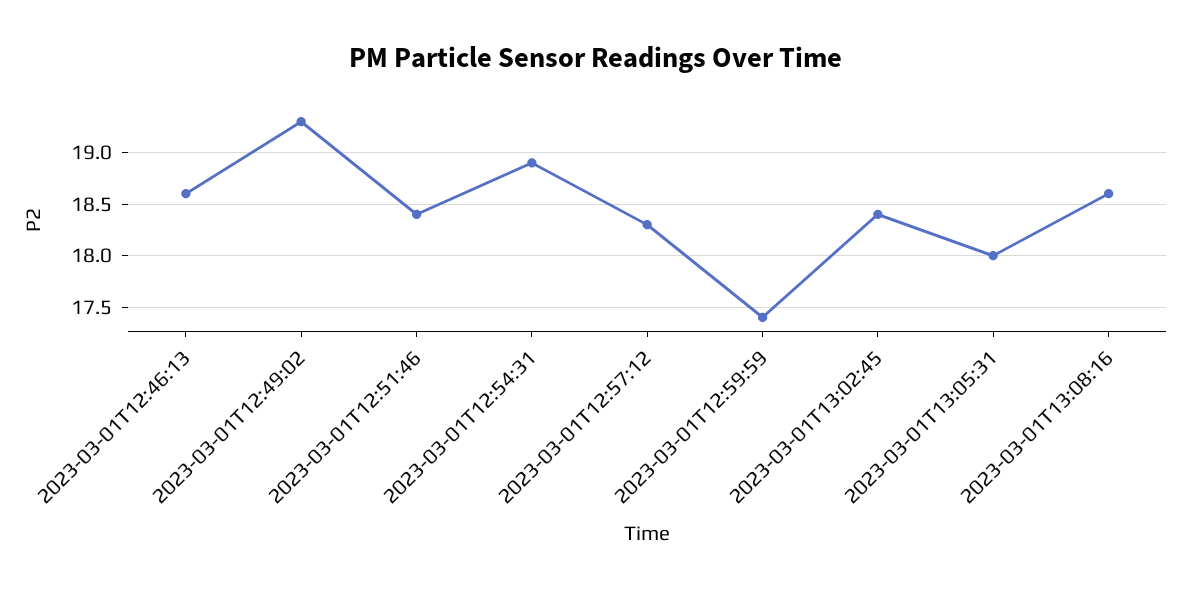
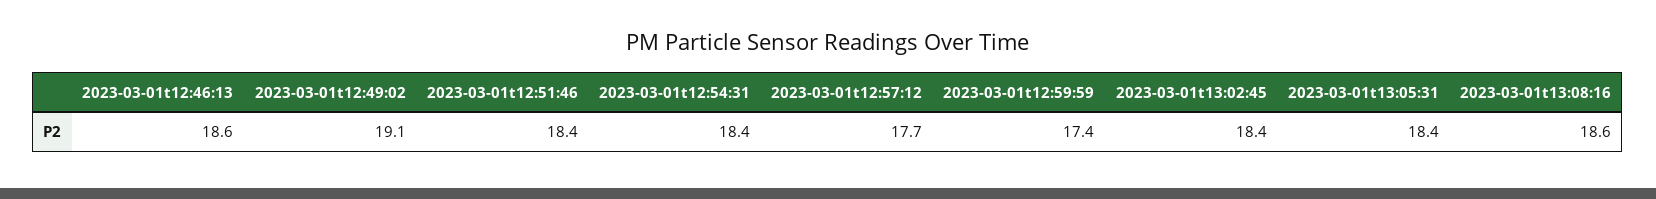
2023-03-01T12:49:02: 19.3 -> 19.1
2023-03-01T12:54:31: 18.9 -> 18.4
2023-03-01T12:57:12: 18.3 -> 17.7
2023-03-01T13:05:31: 18 -> 18.4

